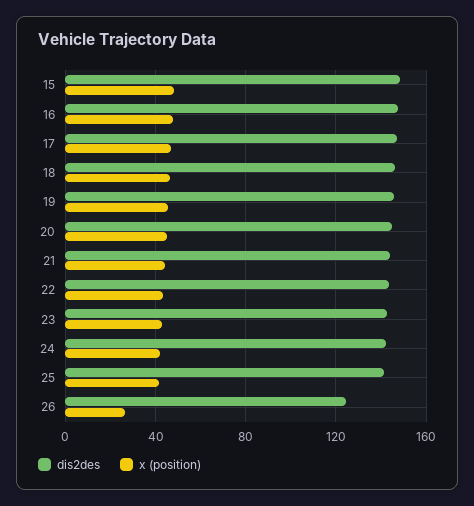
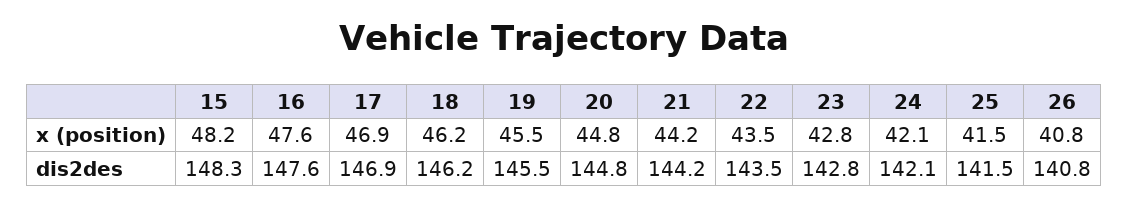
dis2des, 26: 125 -> 140.8
x (position), 26: 25 -> 40.8

